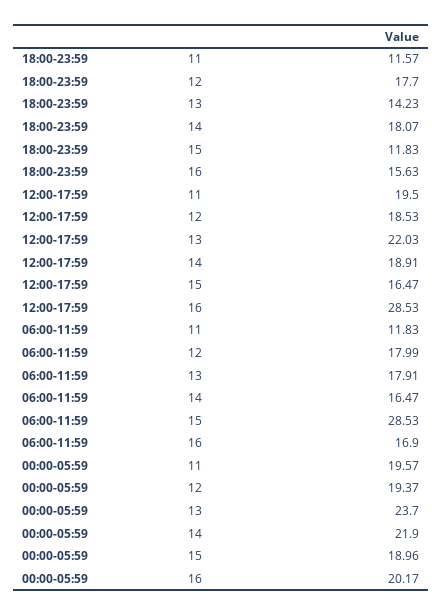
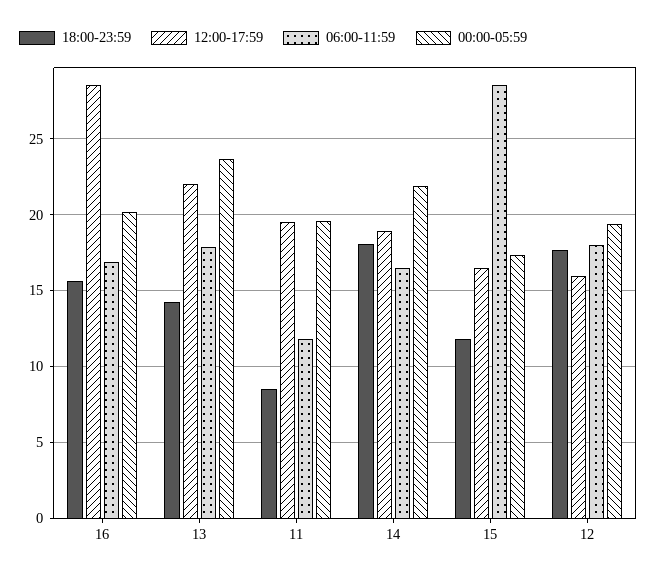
18:00-23:59, 11: 11.57 -> 8.5
12:00-17:59, 12: 18.53 -> 16
00:00-05:59, 15: 18.96 -> 17.5

